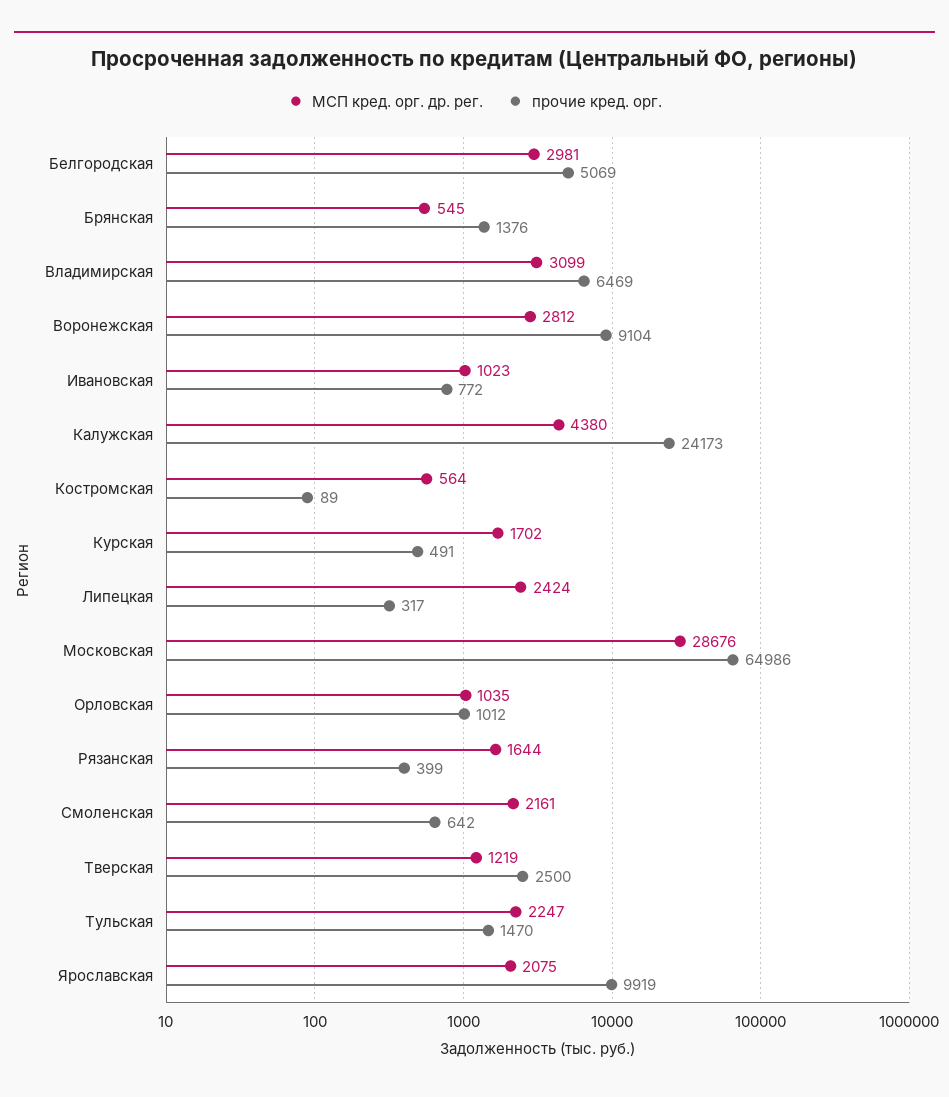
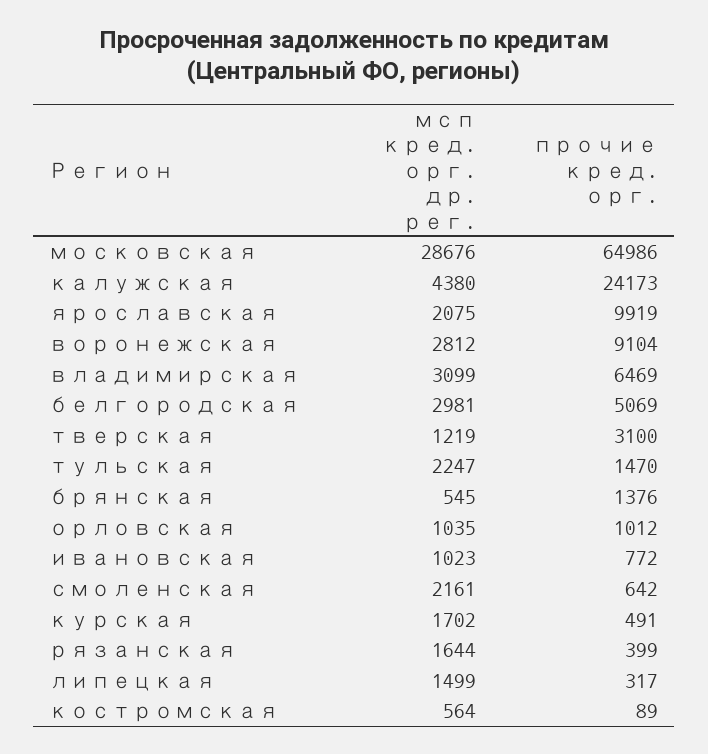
МСП кред. орг. др. рег., Липецкая: 2424 -> 1499
прочие кред. орг., Тверская: 2500 -> 3100

